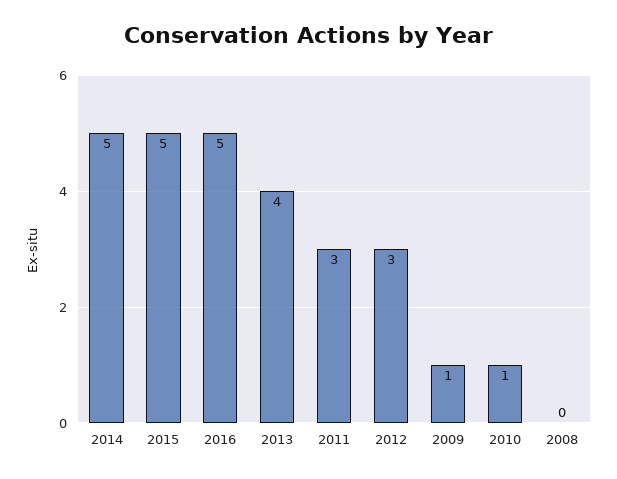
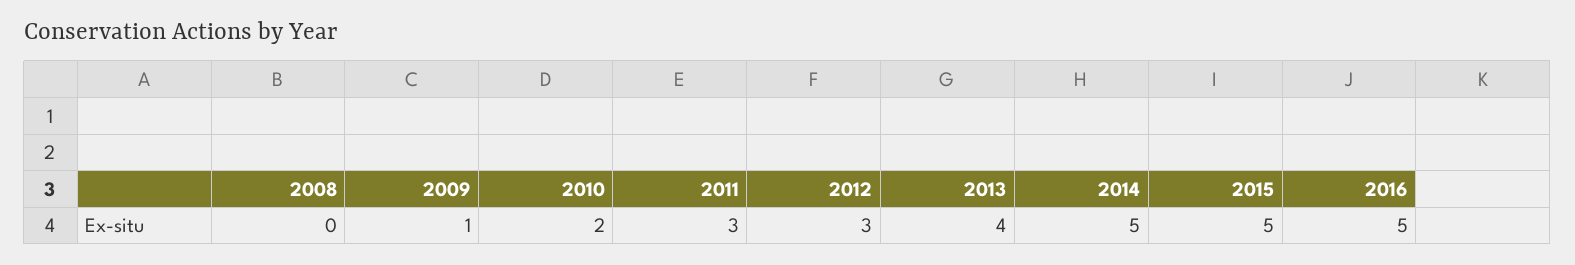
2010: 1 -> 2

